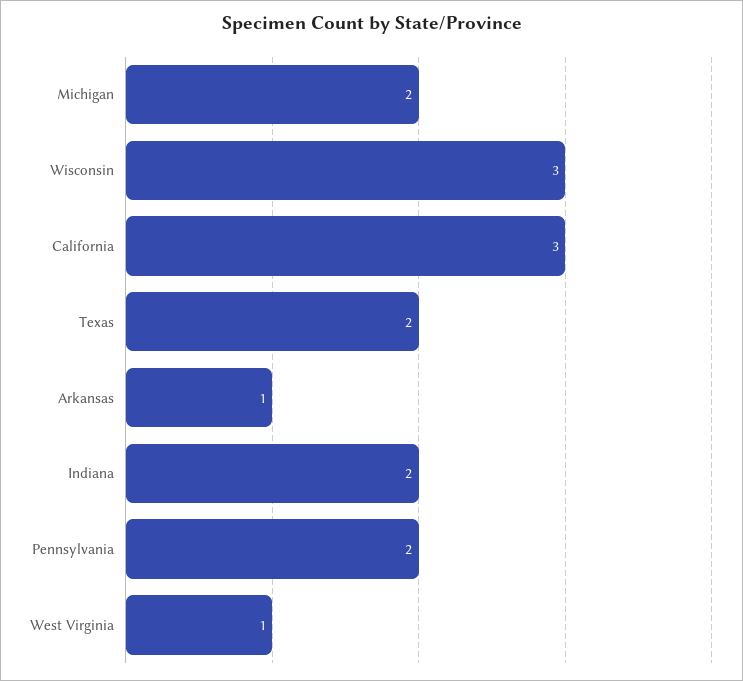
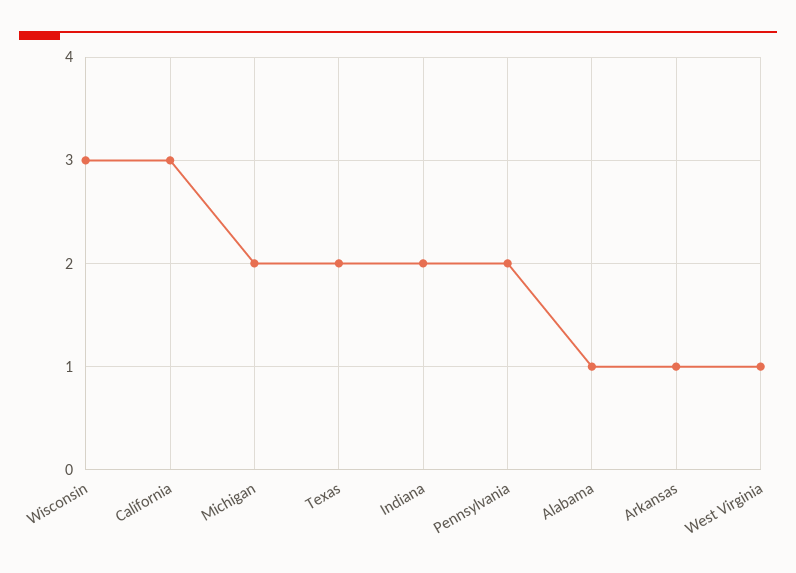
Alabama: none -> 1

